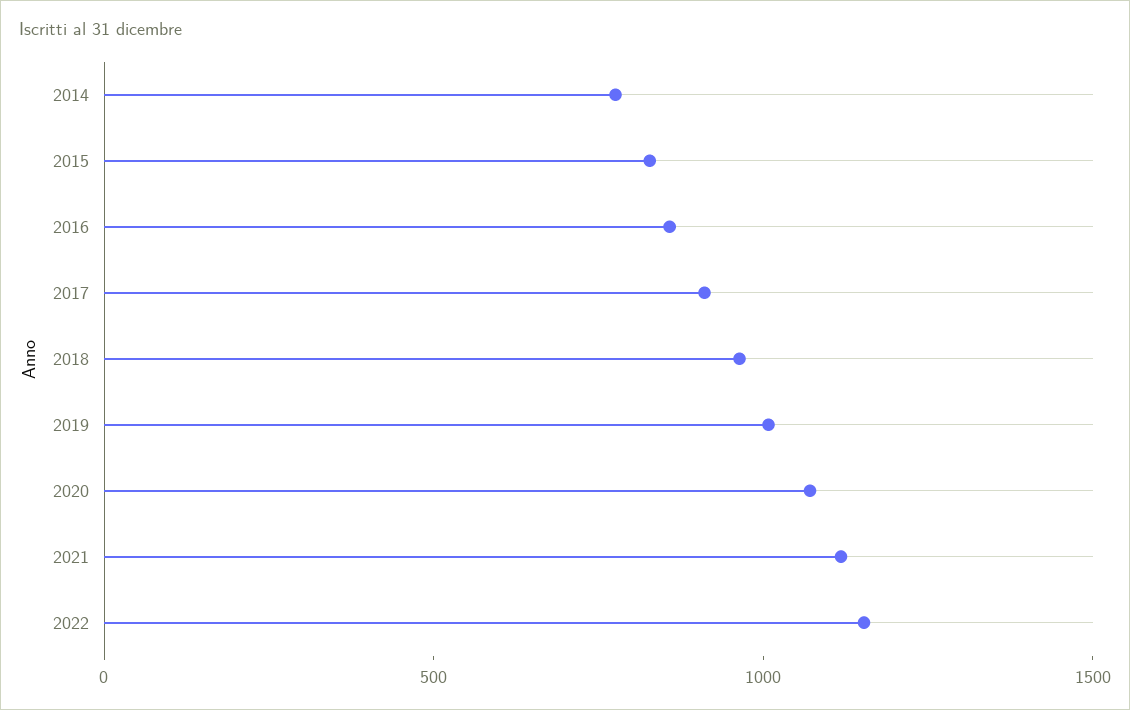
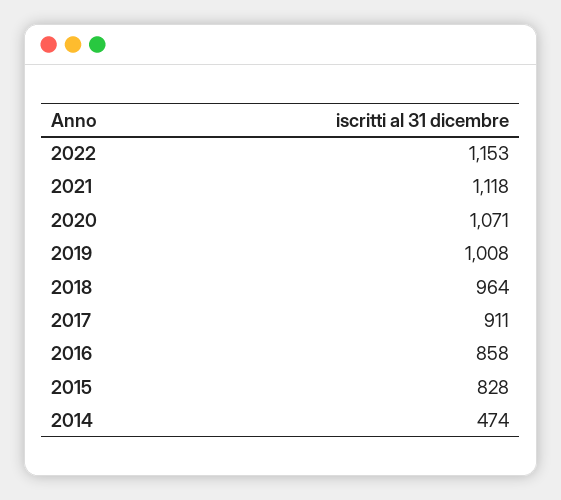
2014: 800 -> 474

